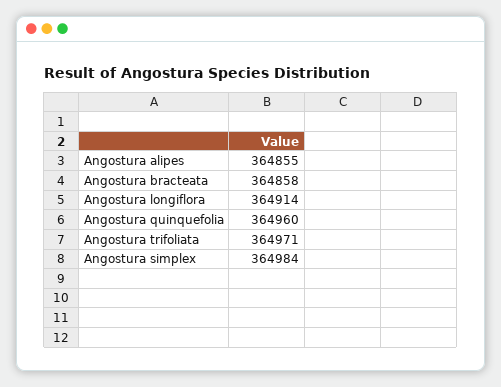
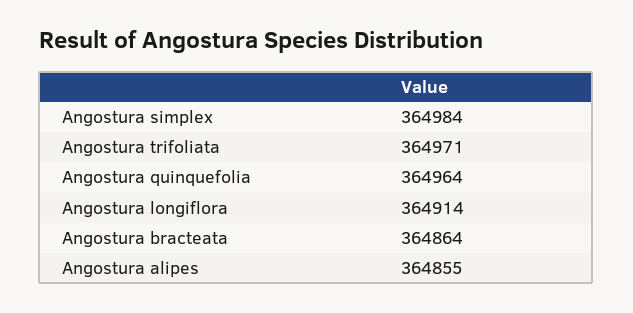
Angostura bracteata: 364858 -> 364864
Angostura quinquefolia: 364960 -> 364964

